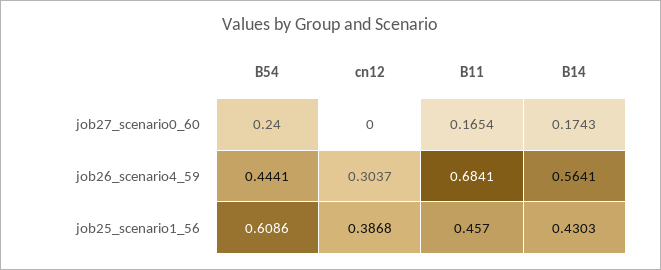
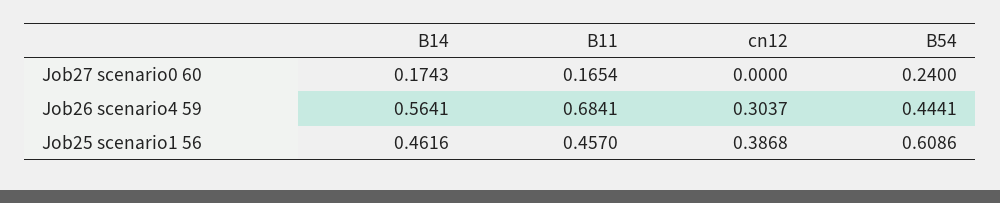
B14, job25_scenario1_56: 0.4303 -> 0.4616

